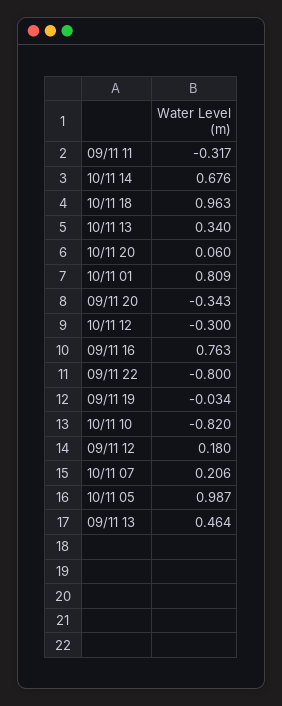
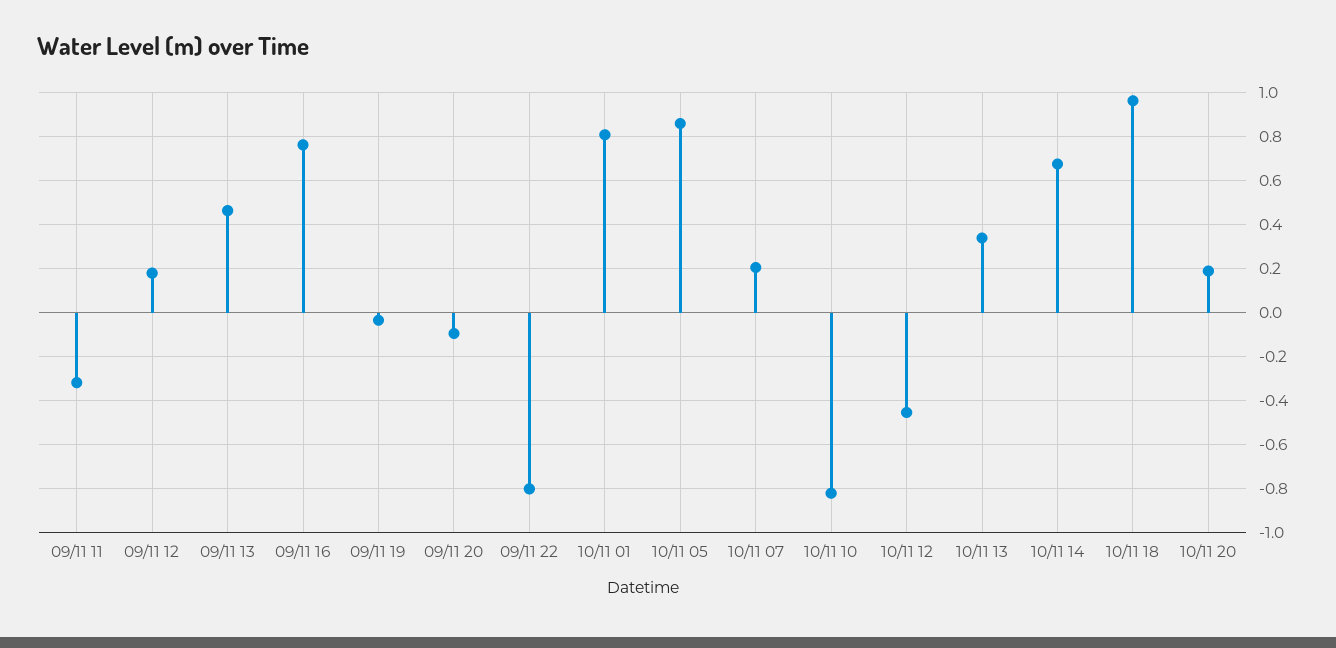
10/11 20: 0.06 -> 0.2
09/11 20: -0.343 -> -0.1
10/11 12: -0.3 -> -0.45
10/11 05: 0.987 -> 0.85

